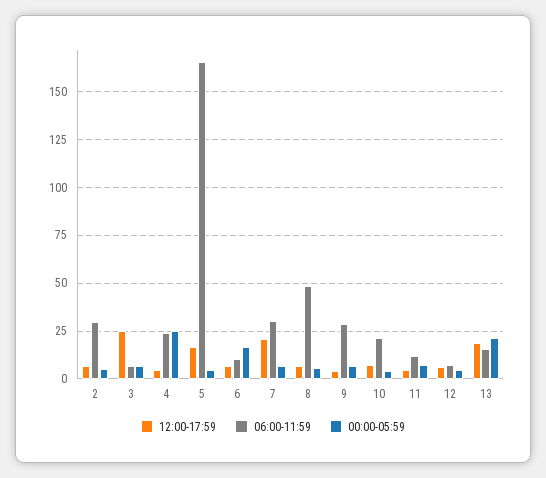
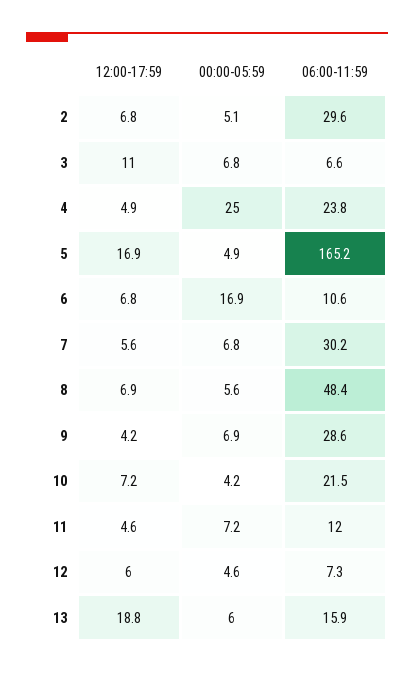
12:00-17:59, 3: 25 -> 11
12:00-17:59, 7: 20 -> 5.6
00:00-05:59, 13: 20 -> 6

